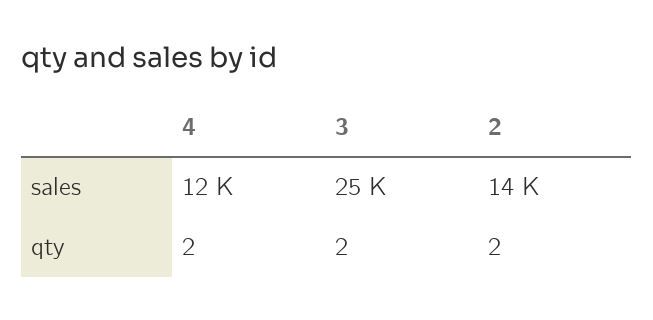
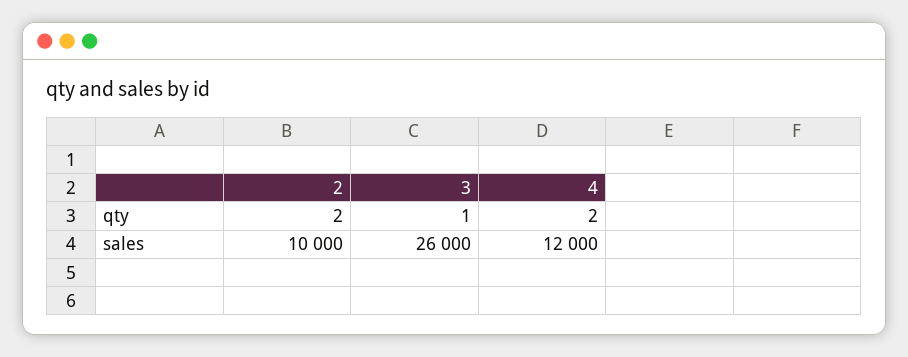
3, sales: 25000 -> 26000
2, sales: 14000 -> 10000
3, qty: 2 -> 1

